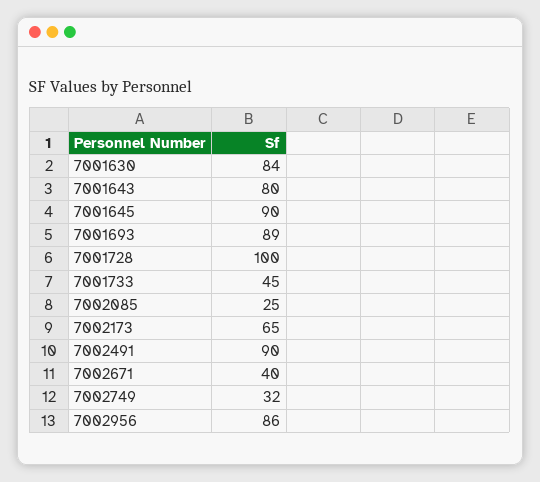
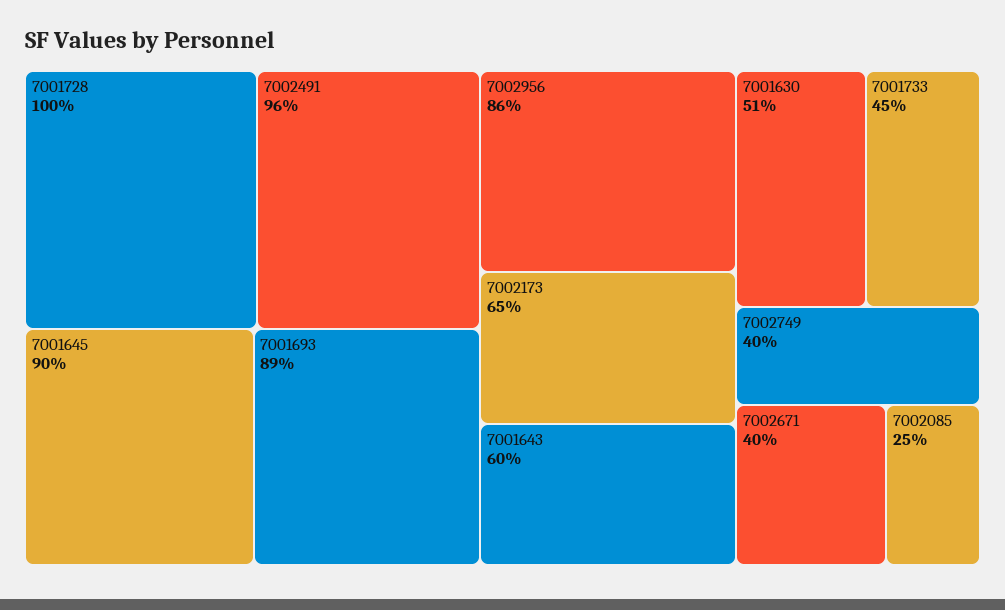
7001630: 84 -> 51
7001643: 80 -> 60
7002491: 90 -> 96
7002749: 32 -> 40

